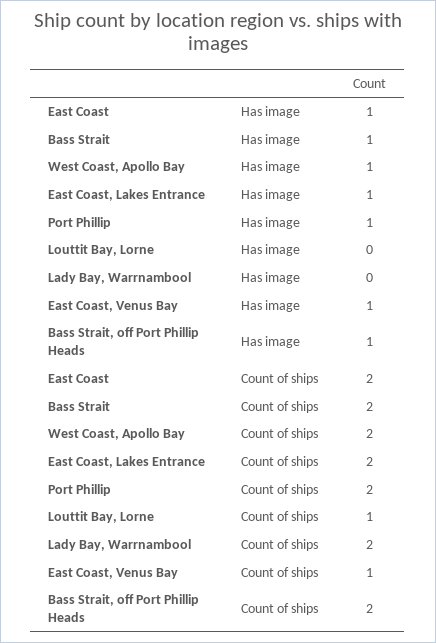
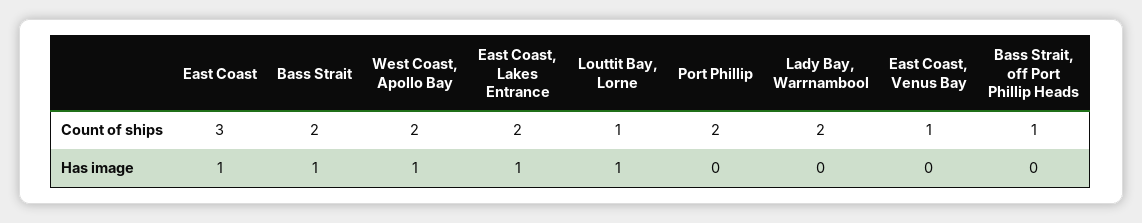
Port Phillip, Has image: 1 -> 0
Louttit Bay, Lorne, Has image: 0 -> 1
East Coast, Venus Bay, Has image: 1 -> 0
Bass Strait, off Port Phillip Heads, Has image: 1 -> 0
East Coast, Count of ships: 2 -> 3
Bass Strait, off Port Phillip Heads, Count of ships: 2 -> 1

